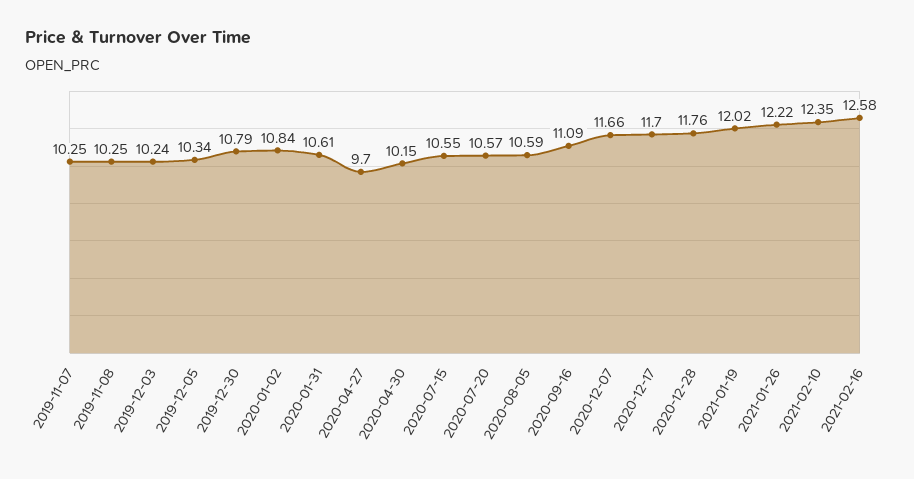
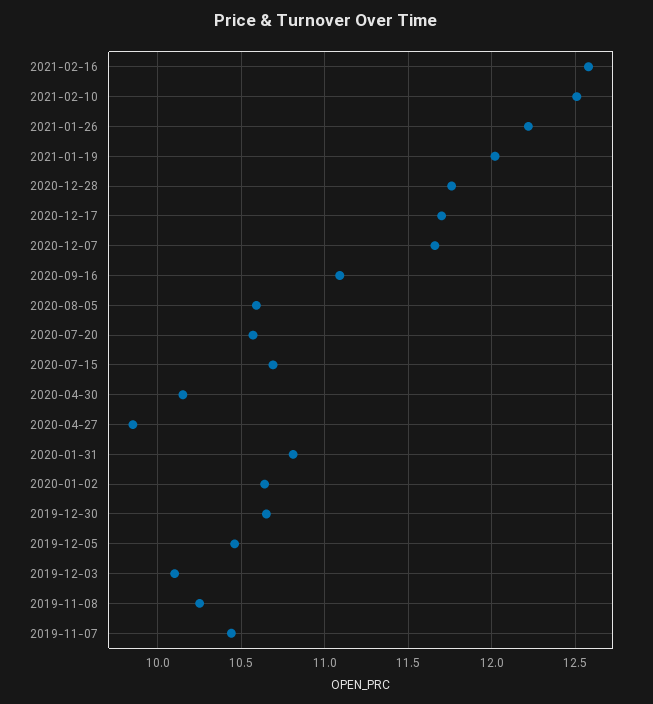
2019-11-07: 10.25 -> 10.45
2019-12-03: 10.24 -> 10.1
2019-12-05: 10.34 -> 10.45
2019-12-30: 10.79 -> 10.65
2020-01-02: 10.84 -> 10.65
2020-01-31: 10.61 -> 10.8
2020-04-27: 9.7 -> 9.85
2020-07-15: 10.55 -> 10.7
2021-02-10: 12.35 -> 12.5

